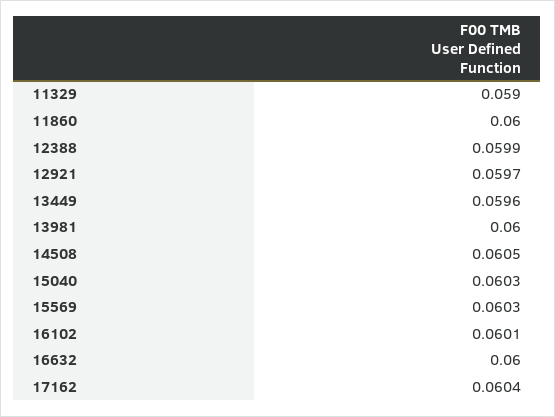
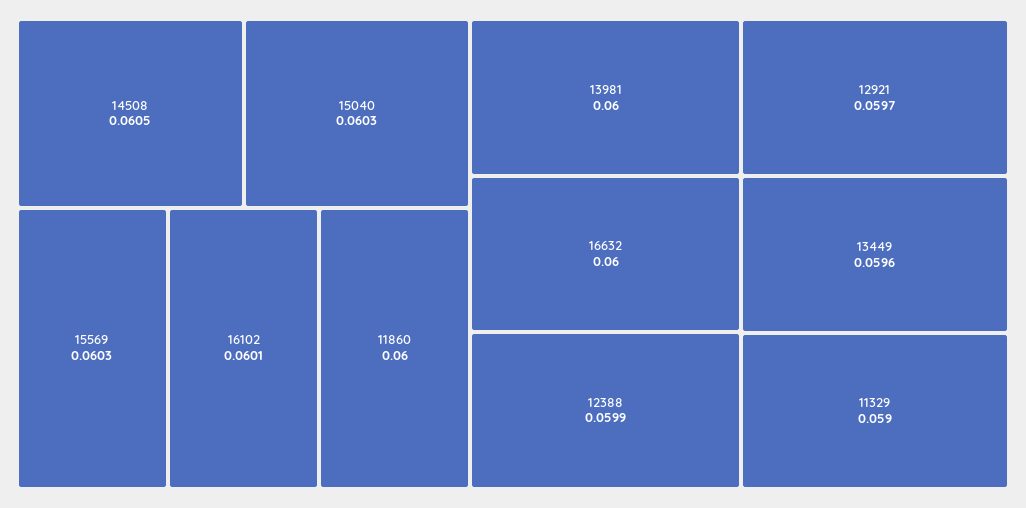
17162: 0.0604 -> none

